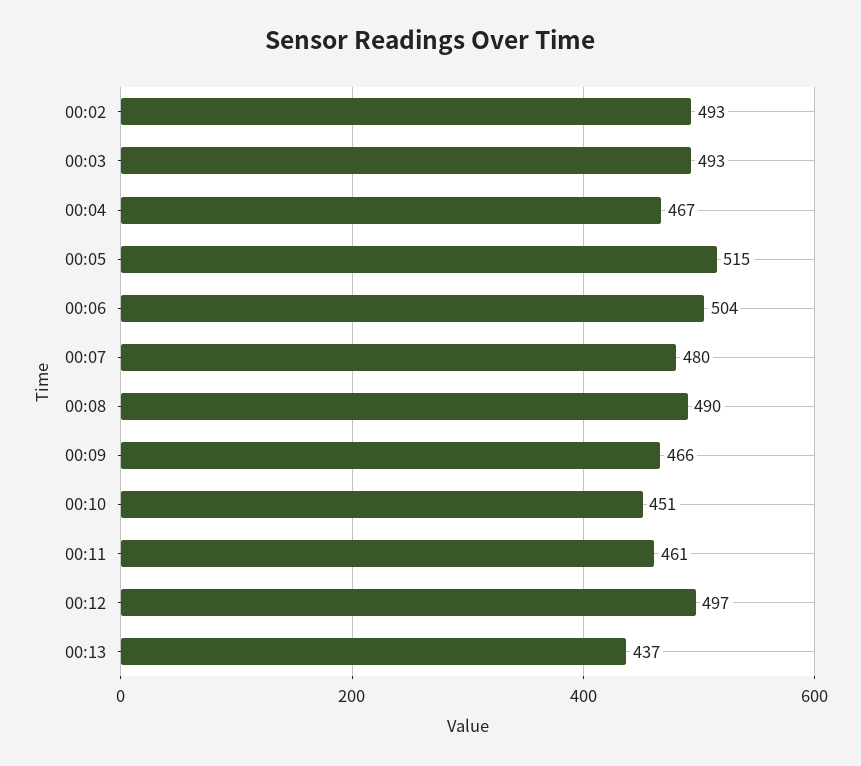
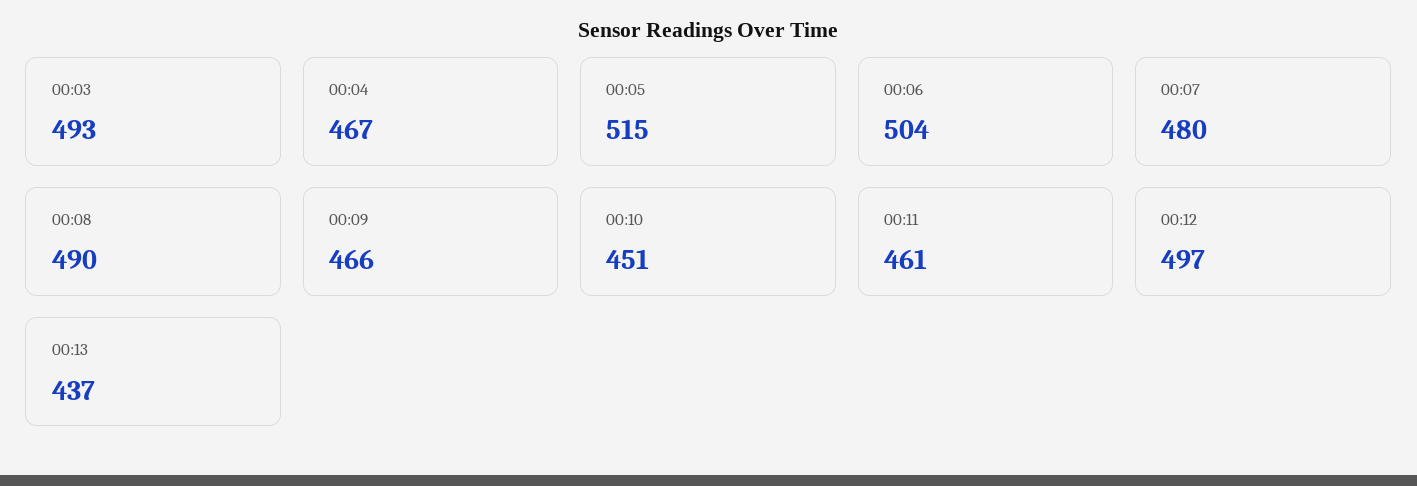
00:02: 493 -> none

